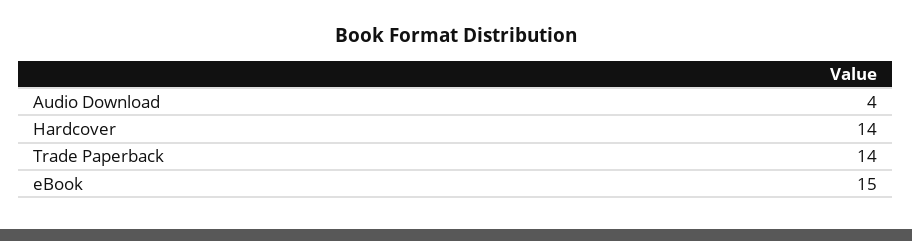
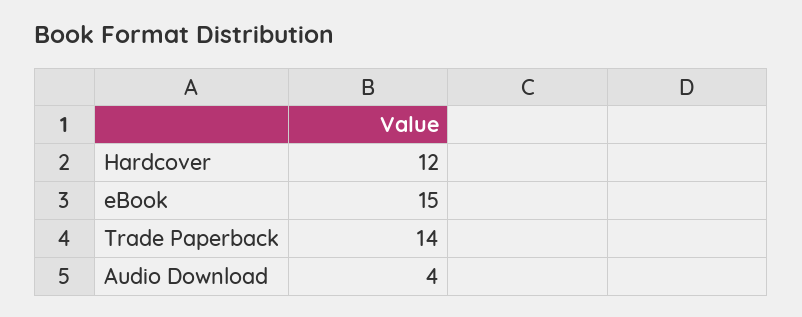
Hardcover: 14 -> 12

